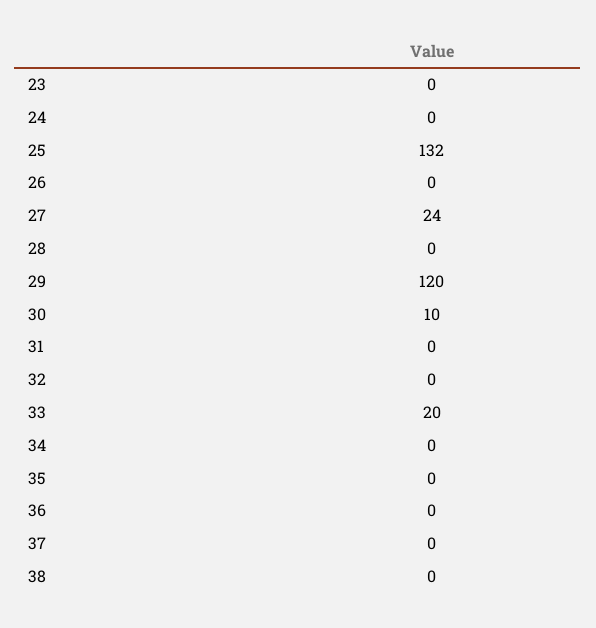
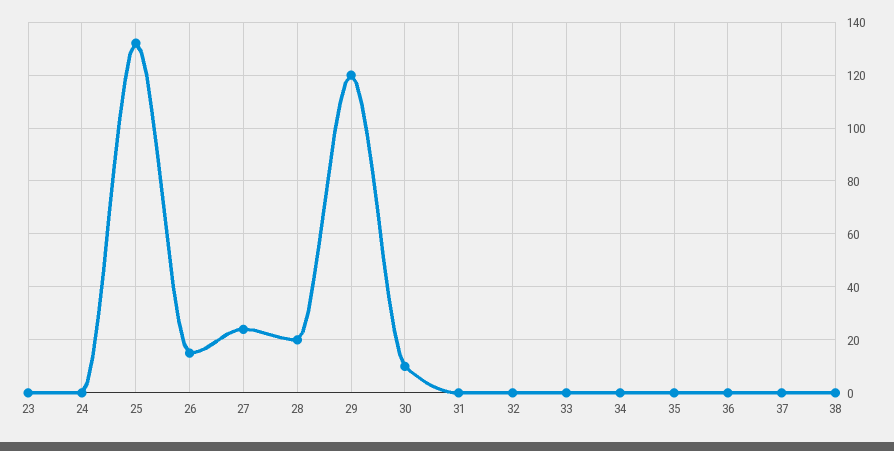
26: 0 -> 15
28: 0 -> 20
33: 20 -> 0

